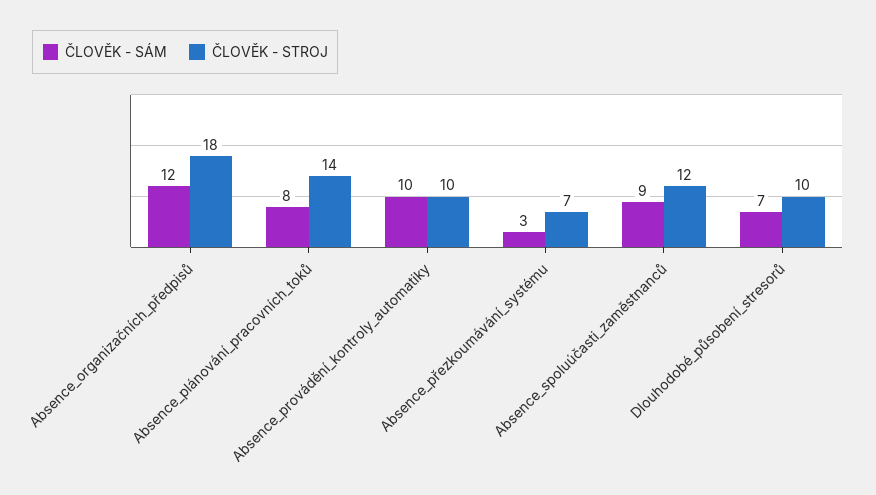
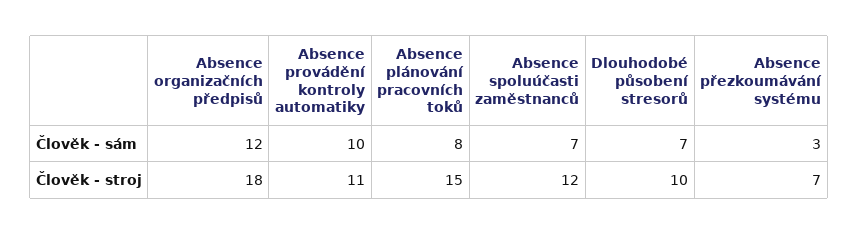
ČLOVĚK - STROJ, Absence_plánování_pracovních_toků: 14 -> 15
ČLOVĚK - STROJ, Absence_provádění_kontroly_automatiky: 10 -> 11
ČLOVĚK - SÁM, Absence_spoluúčasti_zaměstnanců: 9 -> 7

